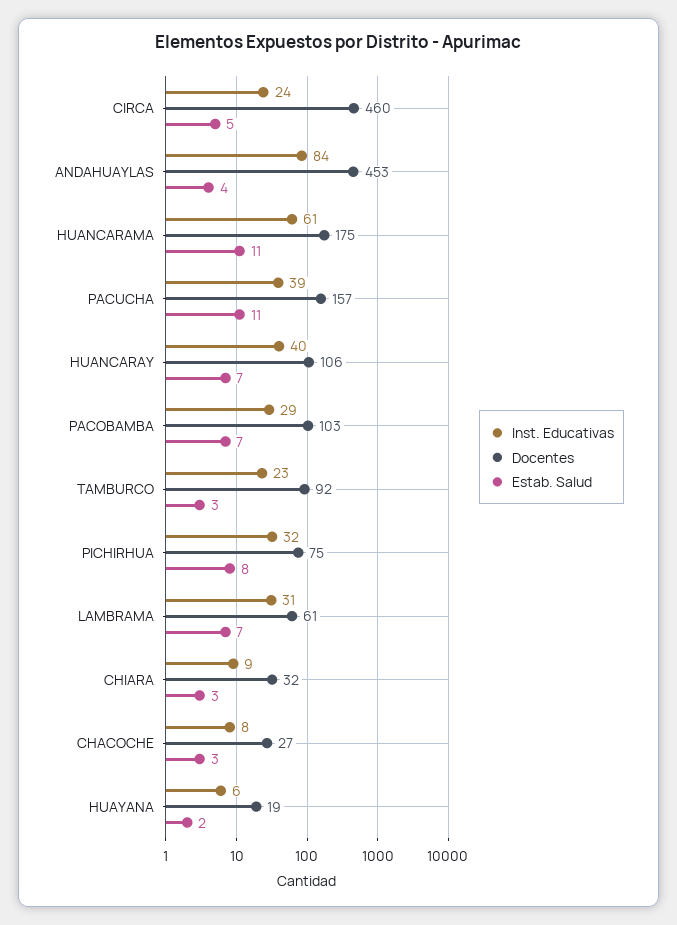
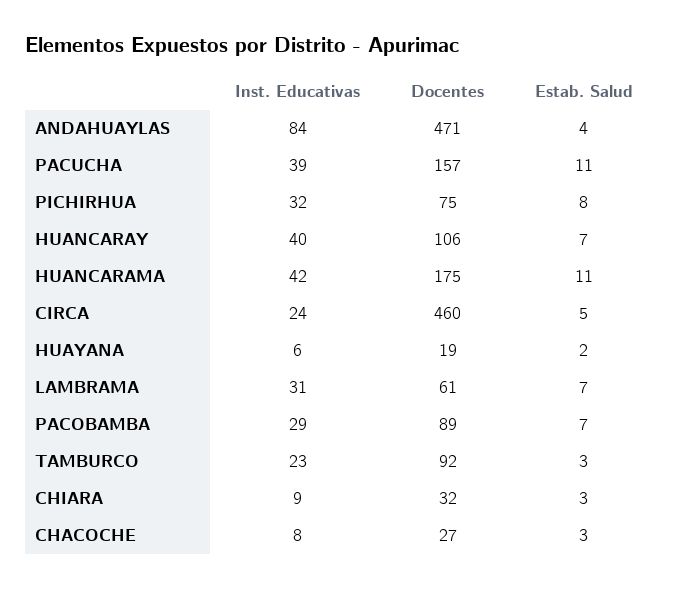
Docentes, ANDAHUAYLAS: 453 -> 471
Inst. Educativas, HUANCARAMA: 61 -> 42
Docentes, PACOBAMBA: 103 -> 89

